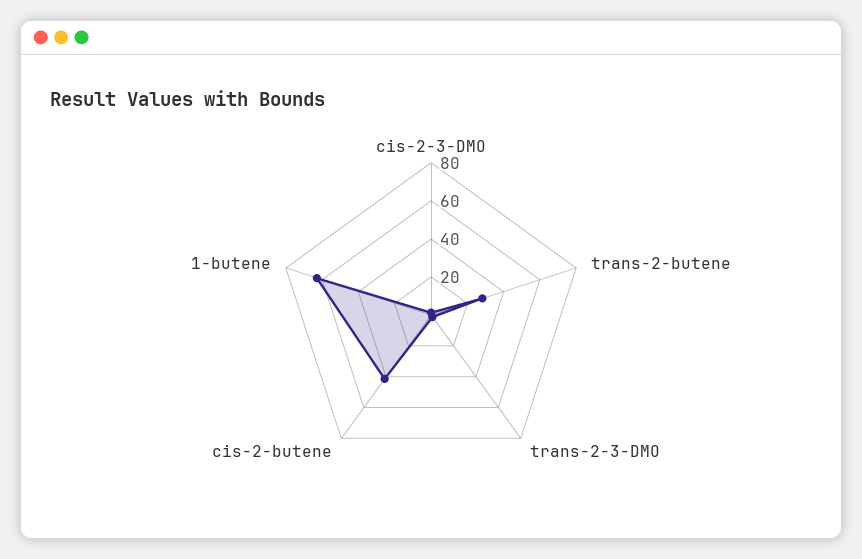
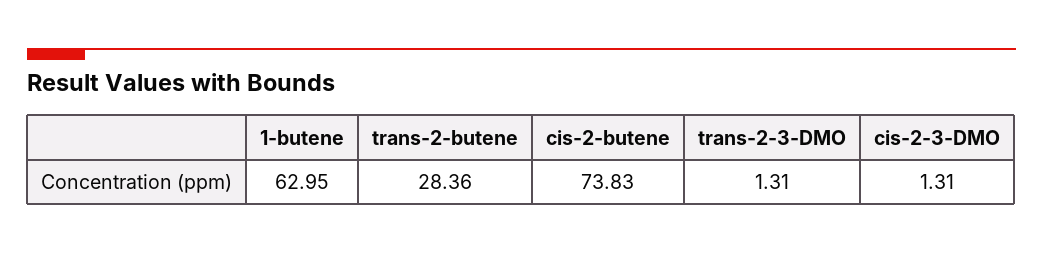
cis-2-butene: 40 -> 73.83

